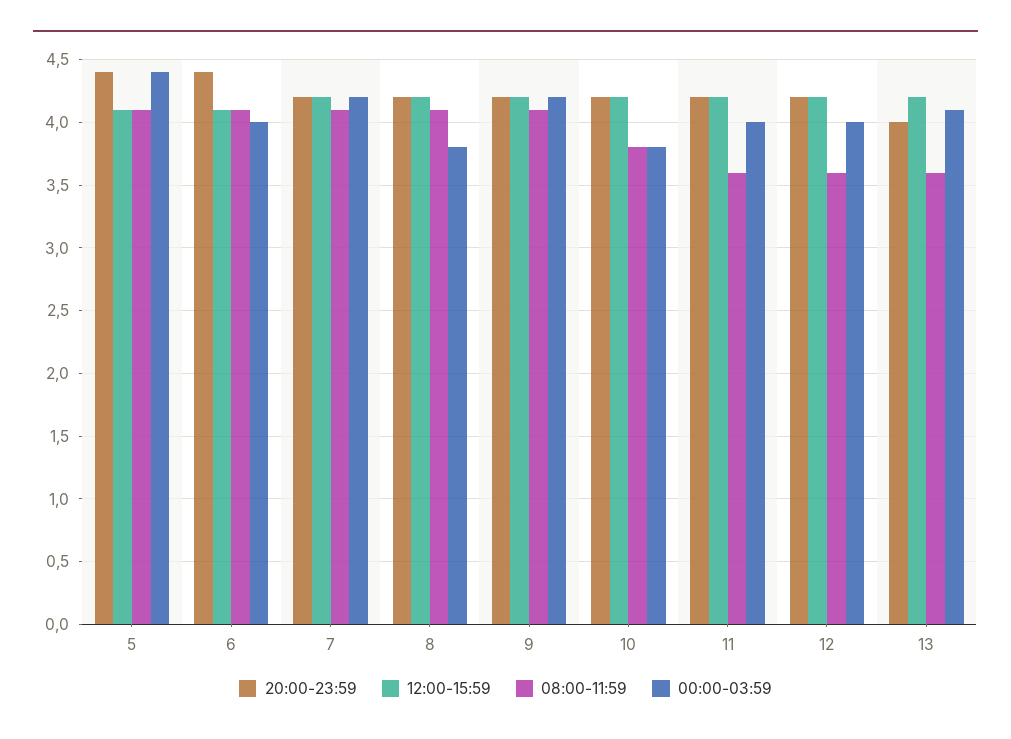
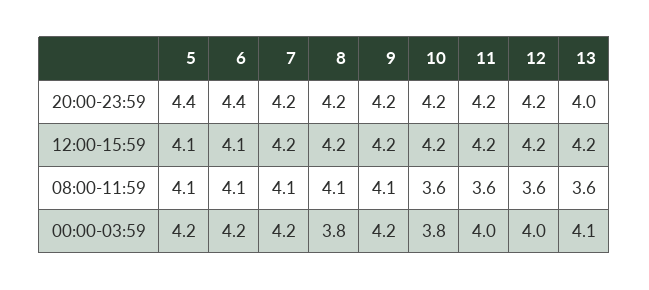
00:00-03:59, 5: 4.4 -> 4.2
00:00-03:59, 6: 4 -> 4.2
08:00-11:59, 10: 3.8 -> 3.6

